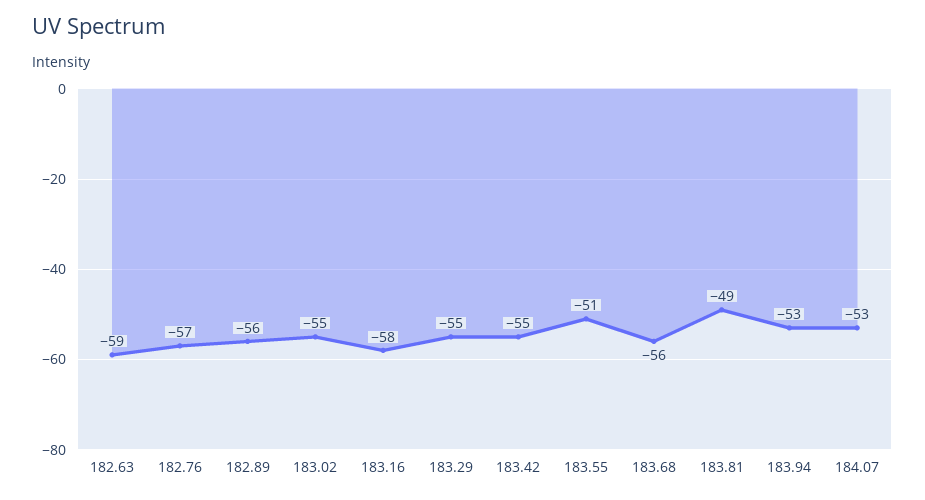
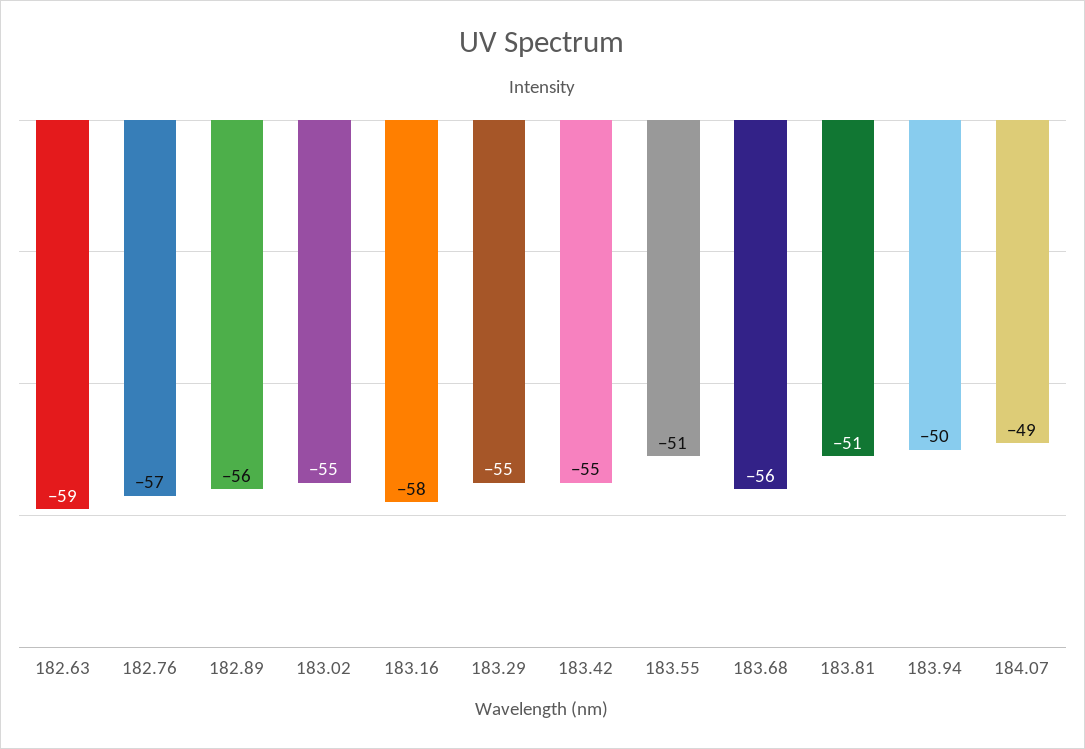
183.81: -49 -> -51
183.94: -53 -> -50
184.07: -53 -> -49

